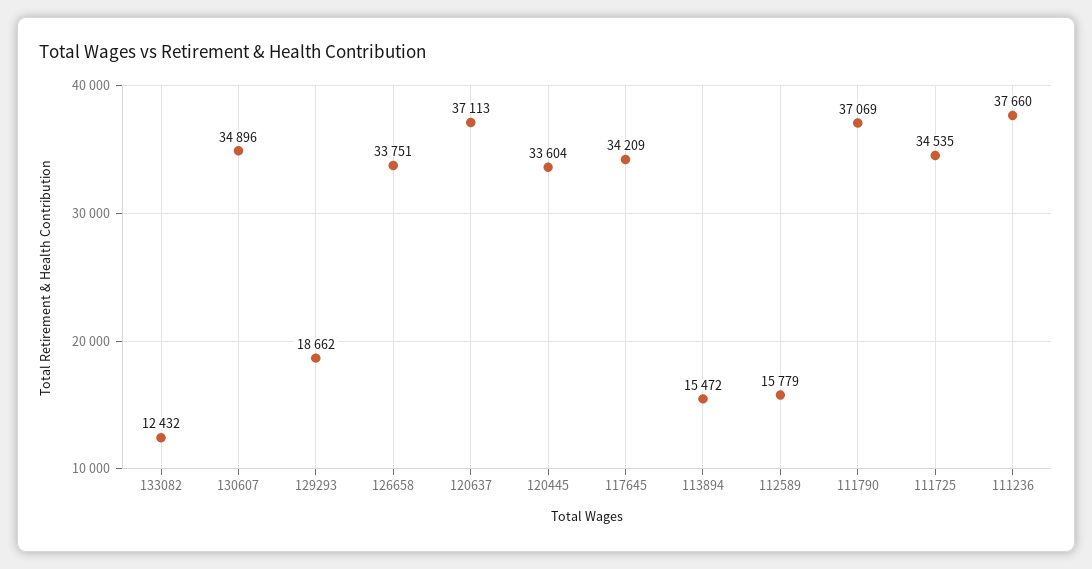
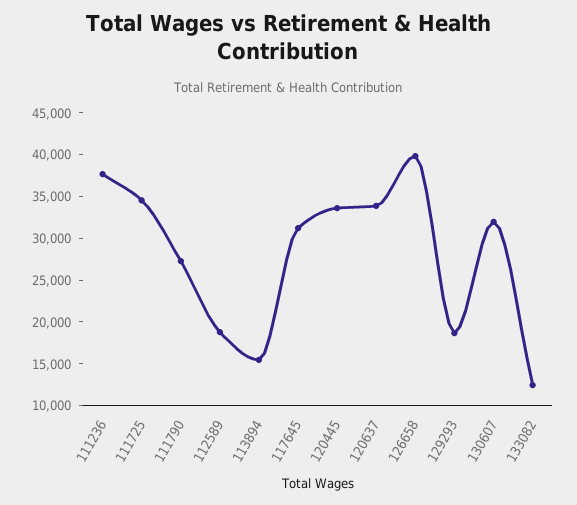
130607: 34896 -> 32000
126658: 33751 -> 40000
120637: 37113 -> 34000
117645: 34209 -> 31000
112589: 15779 -> 19000
111790: 37069 -> 27000

